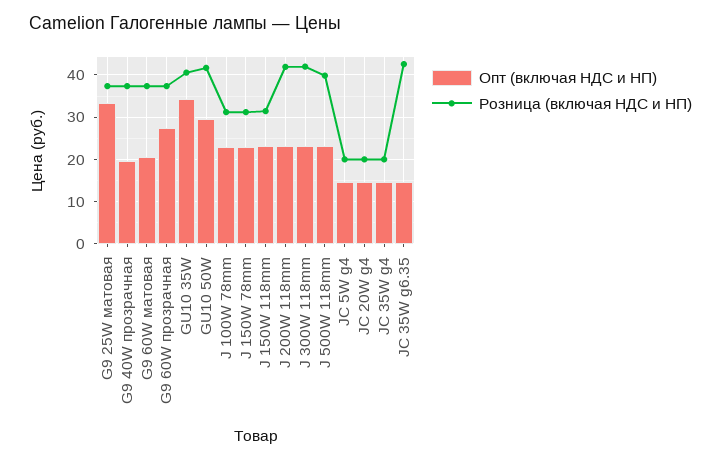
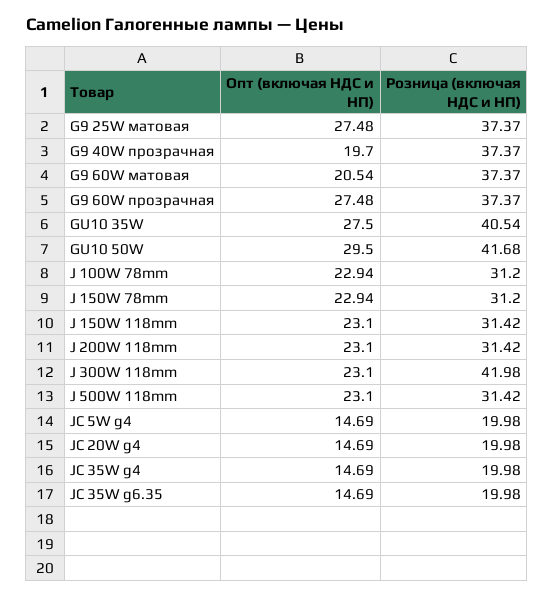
Опт (включая НДС и НП), G9 25W матовая: 34 -> 27.48
Опт (включая НДС и НП), GU10 35W: 34 -> 27.5
Розница (включая НДС и НП), J 200W 118mm: 42 -> 31.42
Розница (включая НДС и НП), J 500W 118mm: 40 -> 31.42
Розница (включая НДС и НП), JC 35W g6.35: 42 -> 19.98

